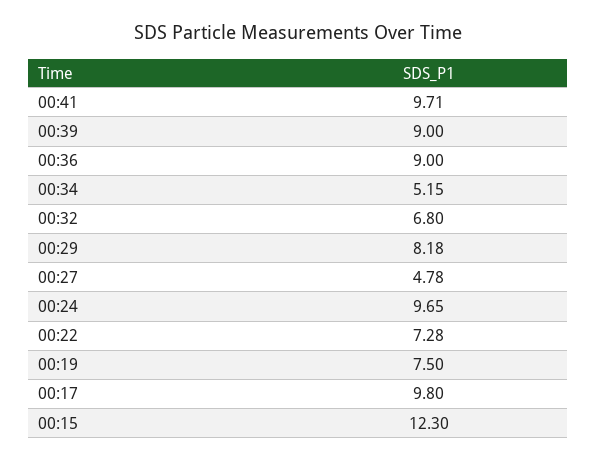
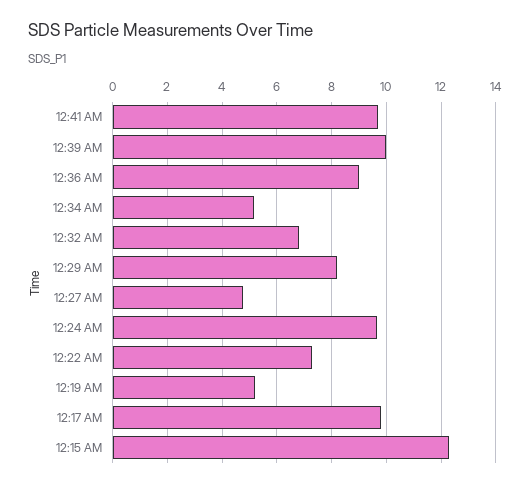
00:39: 9 -> 10
00:19: 7.5 -> 5.25

